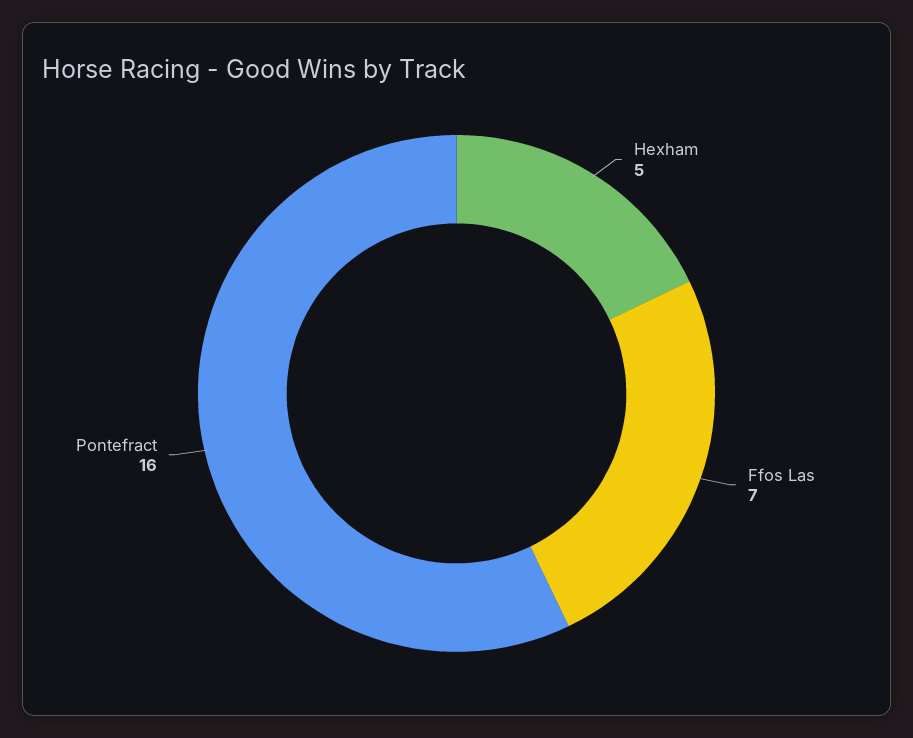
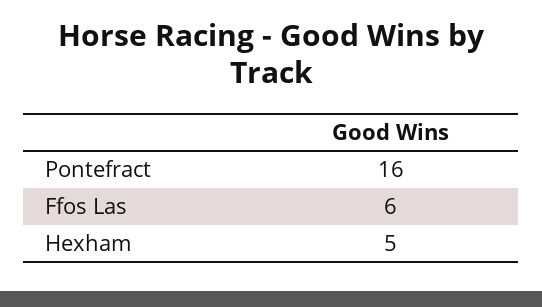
Ffos Las: 7 -> 6

